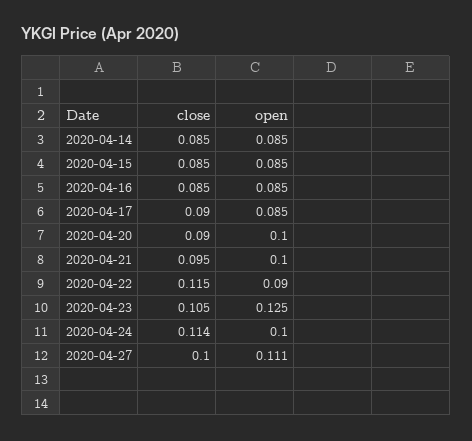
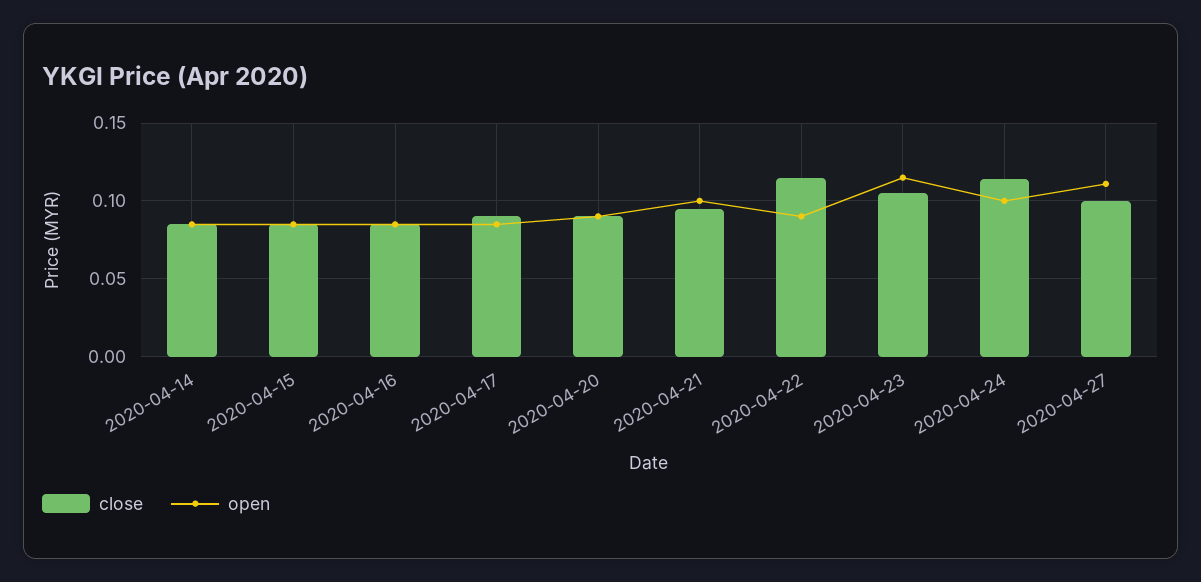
open, 2020-04-20: 0.1 -> 0.09
open, 2020-04-23: 0.125 -> 0.115

